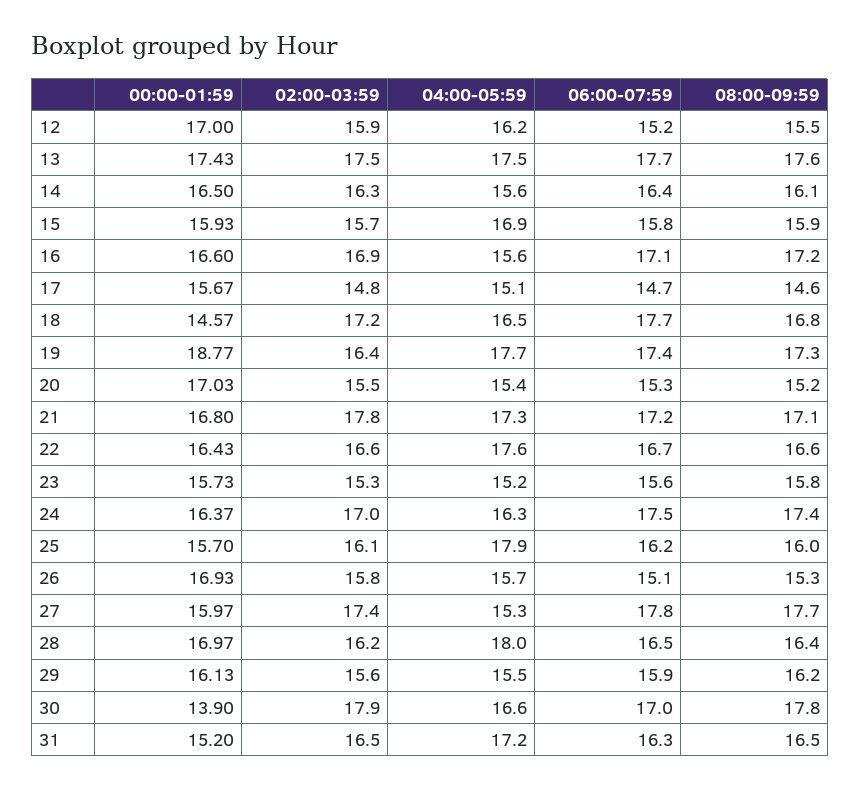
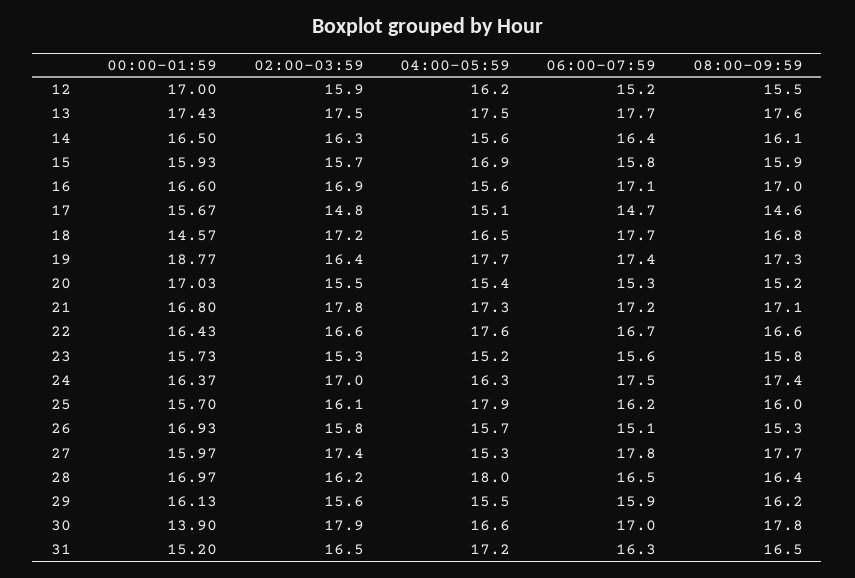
08:00-09:59, 16: 17.2 -> 17

